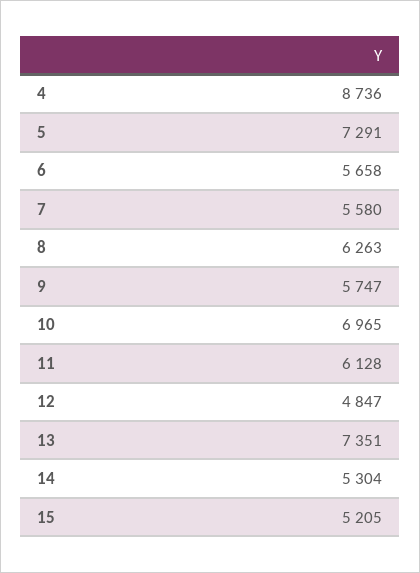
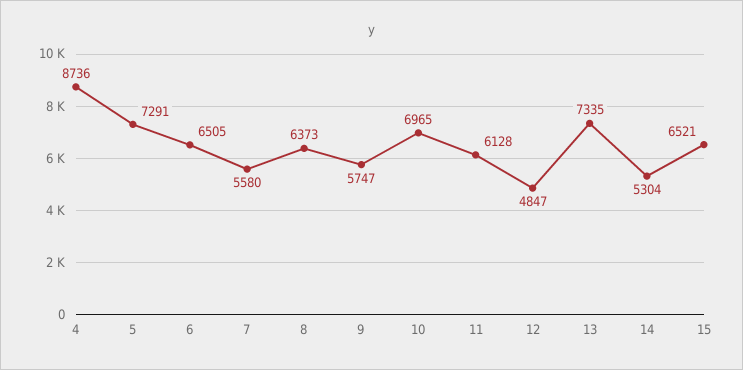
6: 5658 -> 6505
8: 6263 -> 6373
13: 7351 -> 7335
15: 5205 -> 6521

